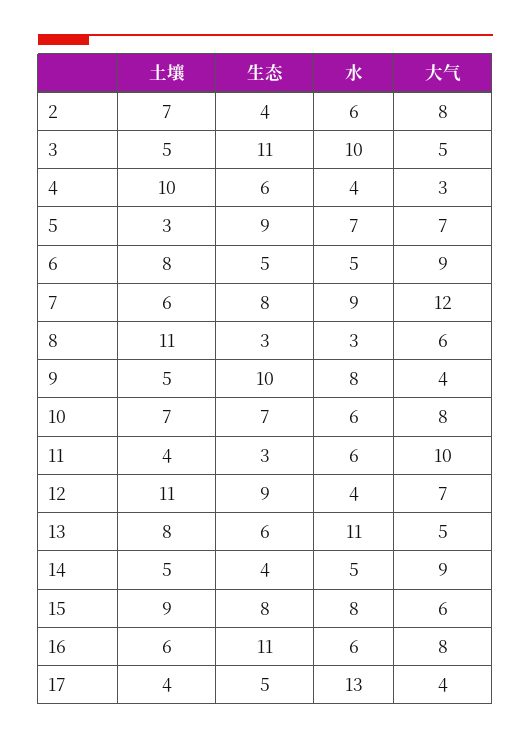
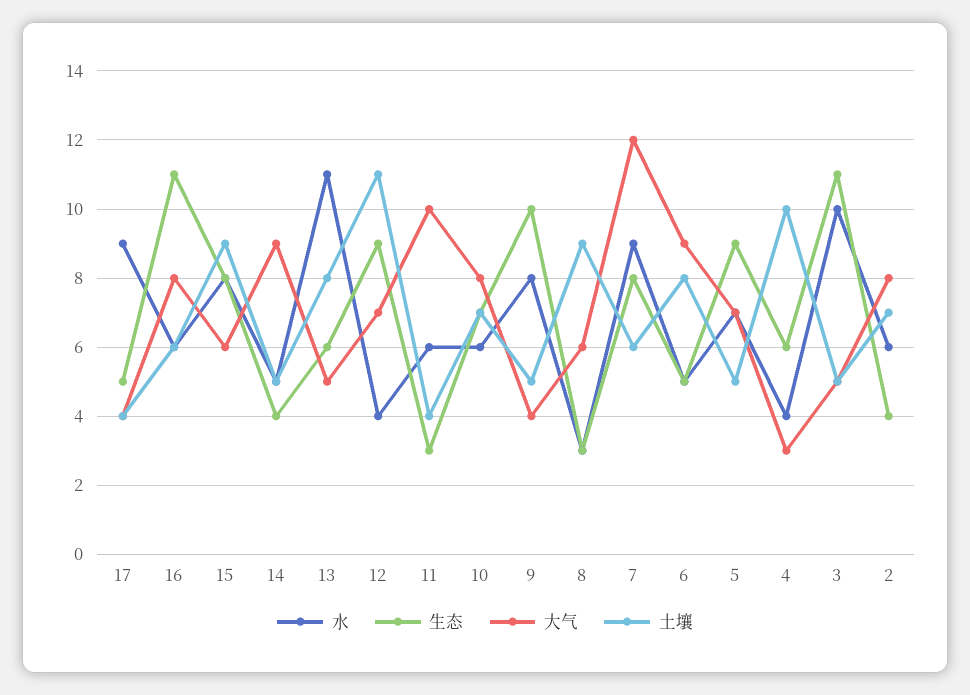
土壤, 5: 3 -> 5
土壤, 8: 11 -> 9
水, 17: 13 -> 9

